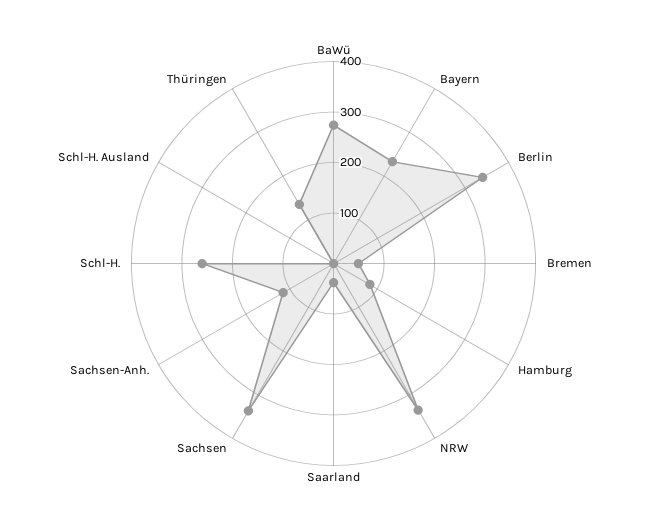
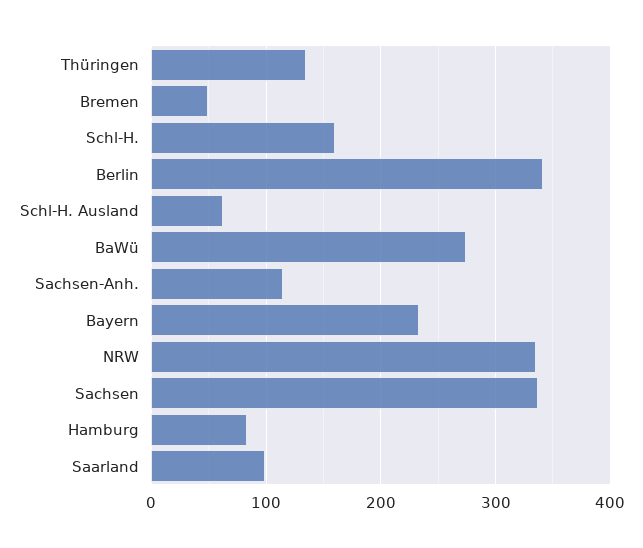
Saarland: 40 -> 100
Schl-H.: 260 -> 160
Schl-H. Ausland: 0 -> 60

